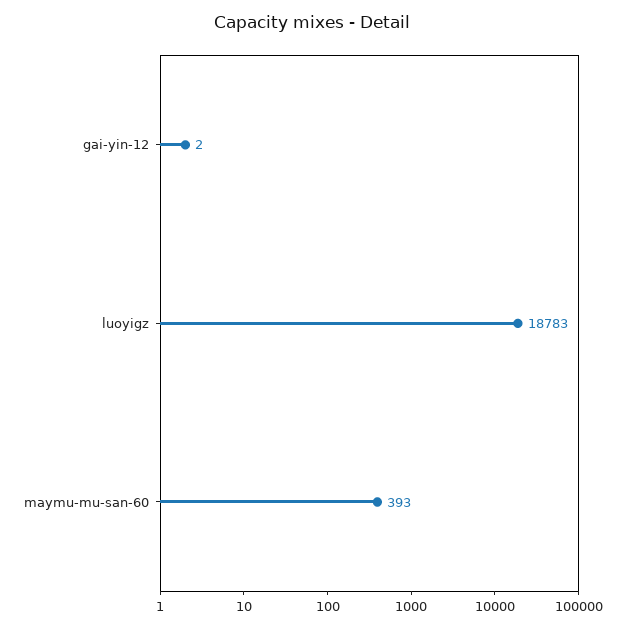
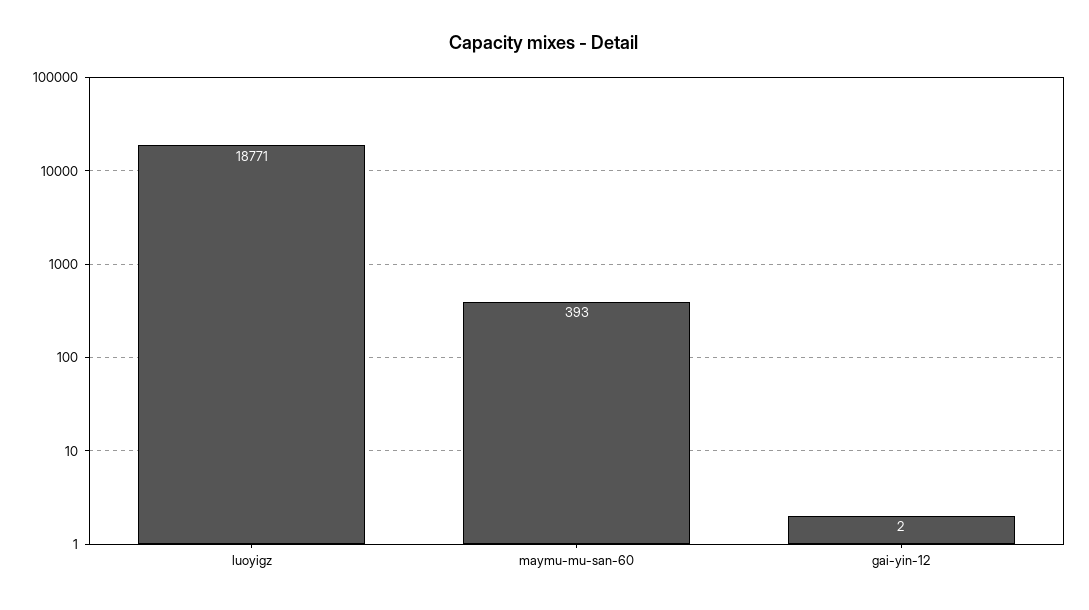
luoyigz: 18783 -> 18771

